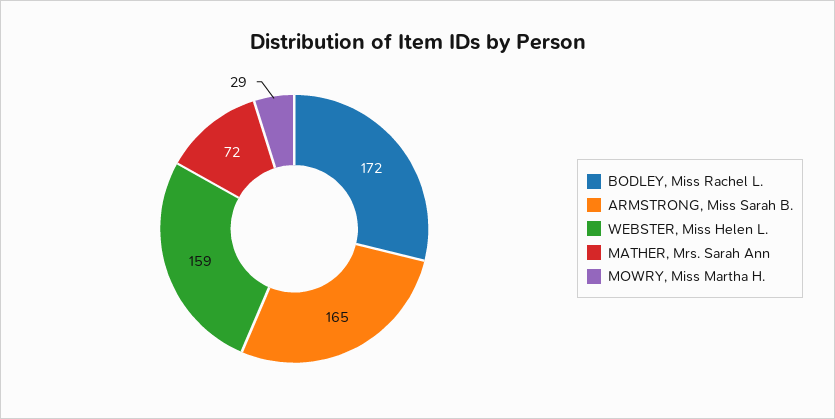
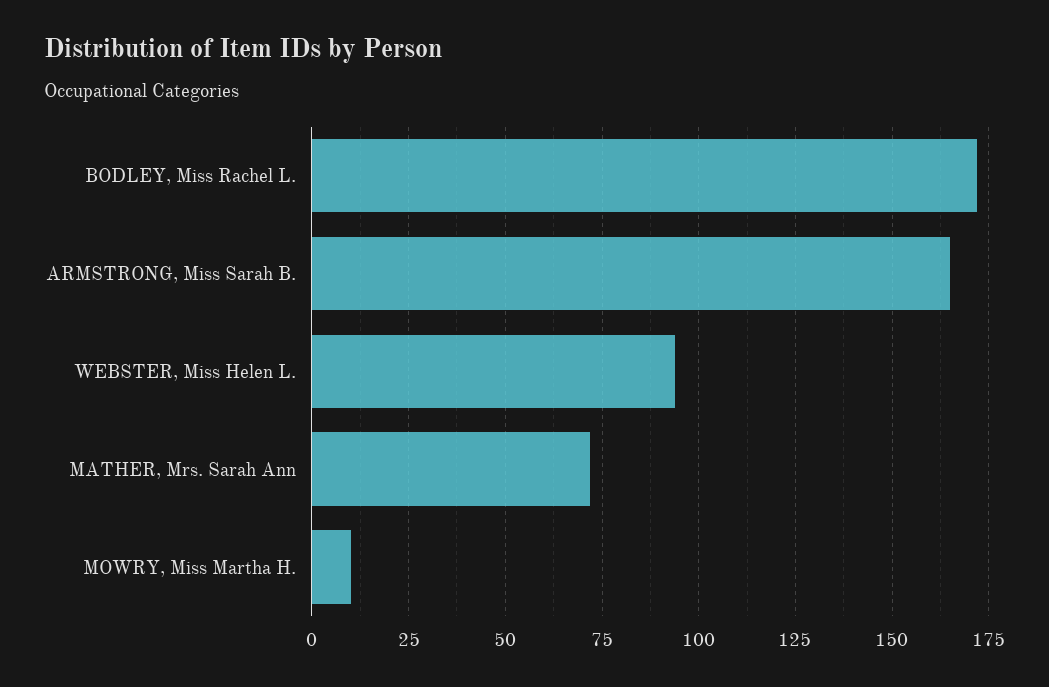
WEBSTER, Miss Helen L.: 159 -> 95
MOWRY, Miss Martha H.: 29 -> 10

